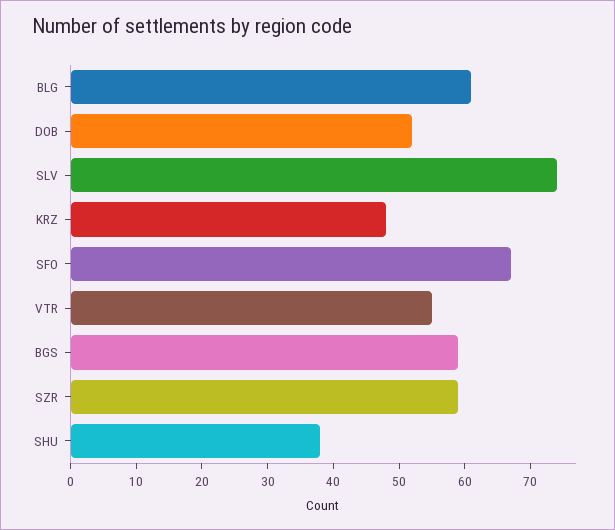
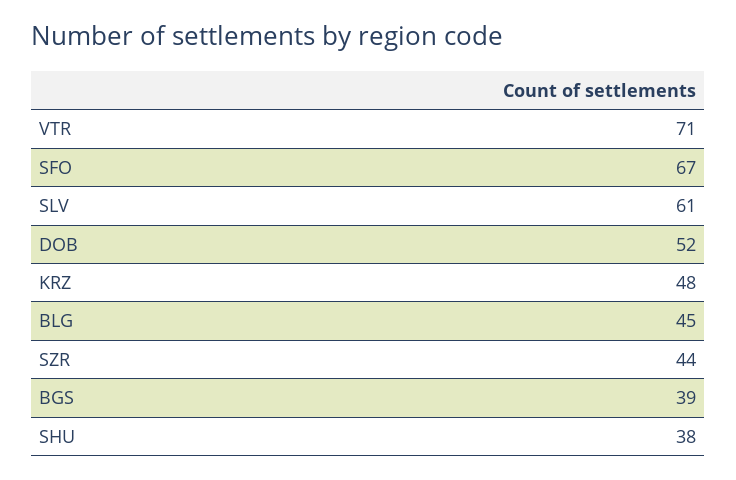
BLG: 60 -> 45
SLV: 75 -> 61
VTR: 55 -> 71
BGS: 60 -> 39
SZR: 60 -> 44

